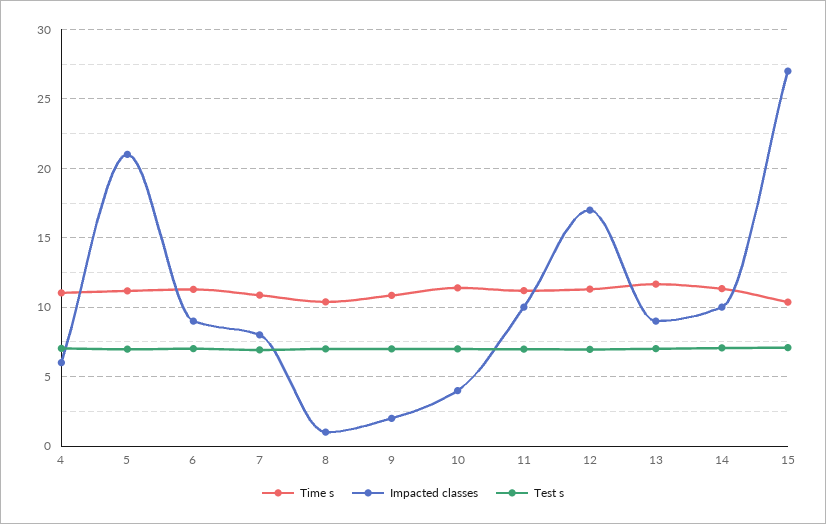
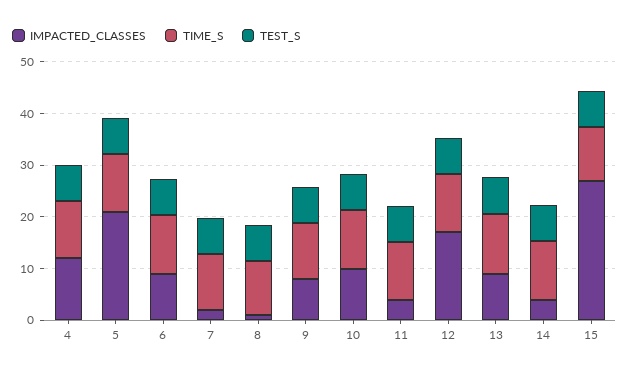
Impacted classes, 4: 6 -> 12
Impacted classes, 7: 8 -> 2
Impacted classes, 9: 2 -> 8
Impacted classes, 10: 4 -> 10
Impacted classes, 11: 10 -> 4
Impacted classes, 14: 10 -> 4

